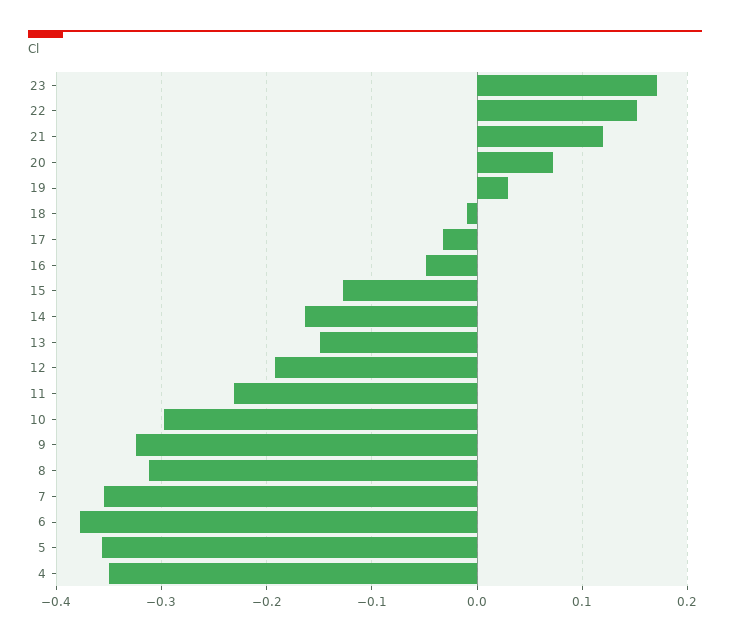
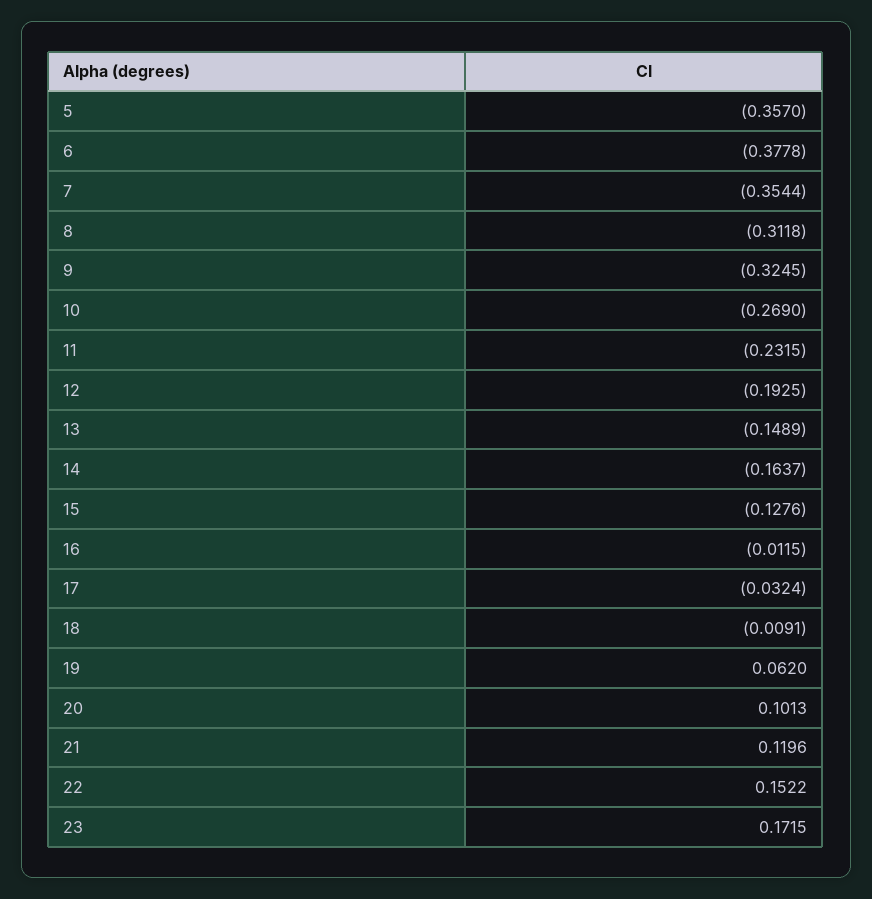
20: 0.07 -> 0.1013
19: 0.03 -> 0.062
16: -0.05 -> -0.0115
10: -0.3 -> -0.269
4: -0.35 -> none

